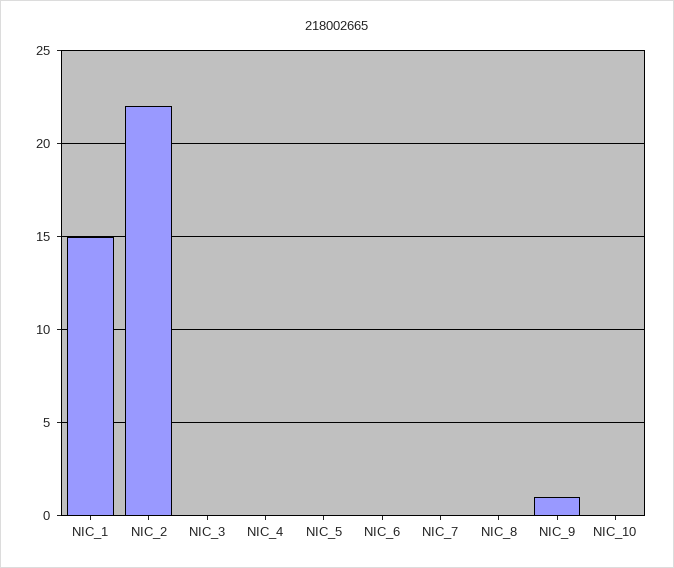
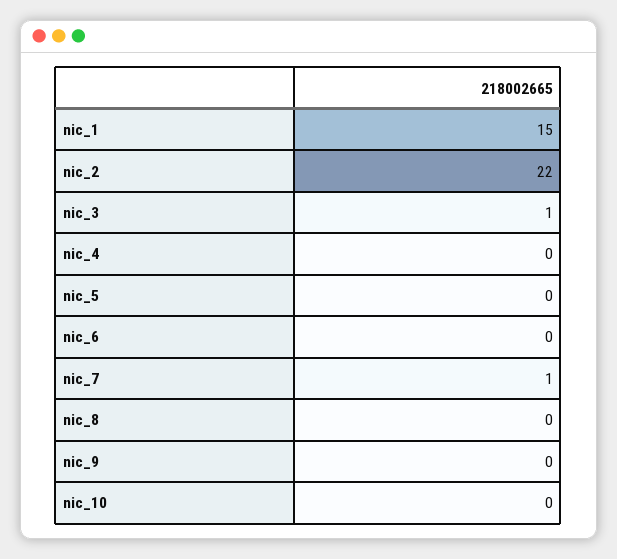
NIC_3: 0 -> 1
NIC_7: 0 -> 1
NIC_9: 1 -> 0

